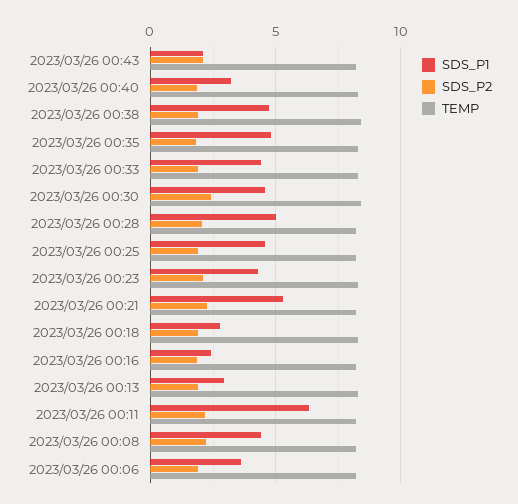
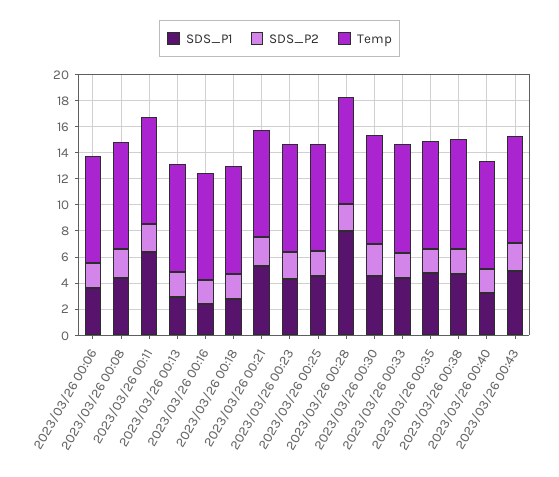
SDS_P1, 2023/03/26 00:43: 2 -> 5
SDS_P1, 2023/03/26 00:28: 5 -> 8

